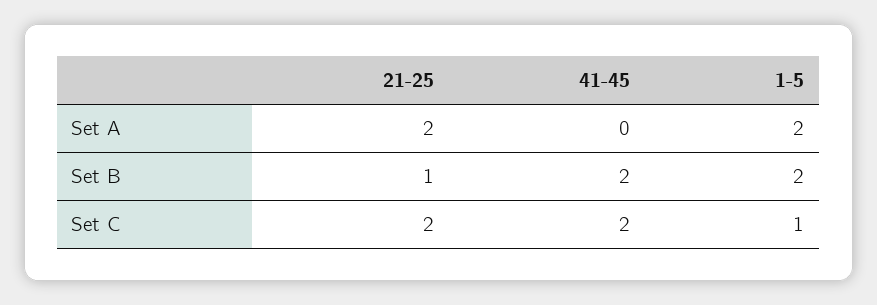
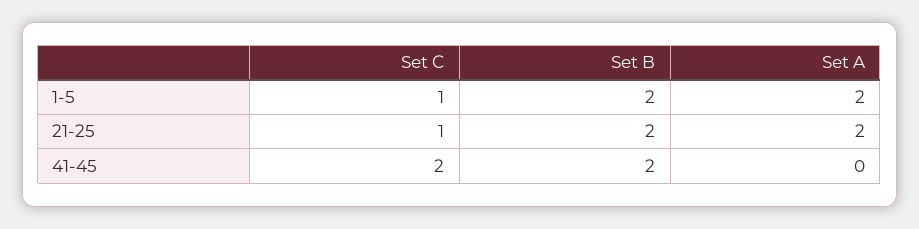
21-25, Set B: 1 -> 2
21-25, Set C: 2 -> 1

